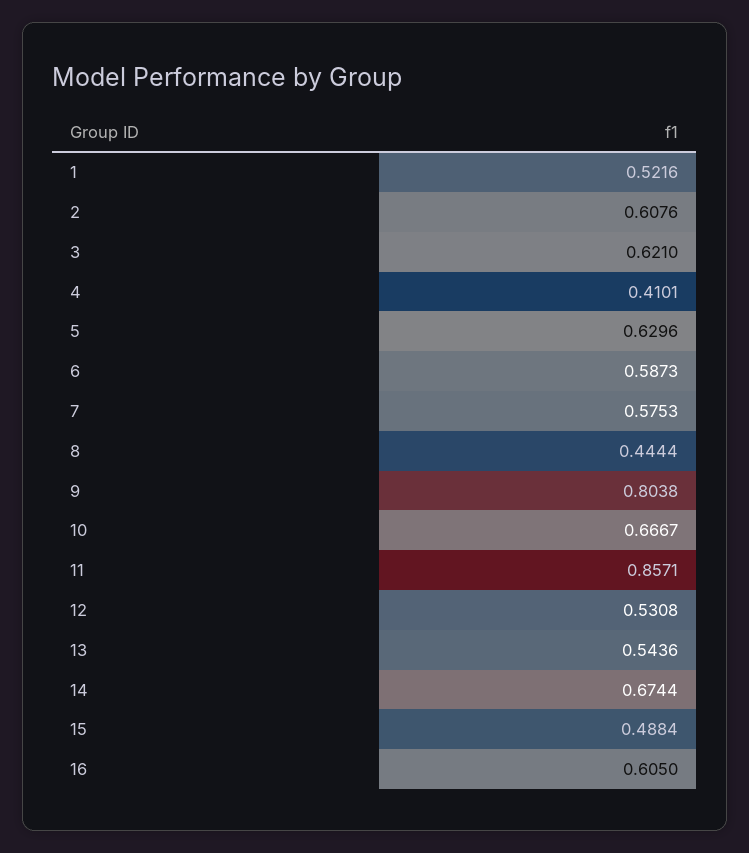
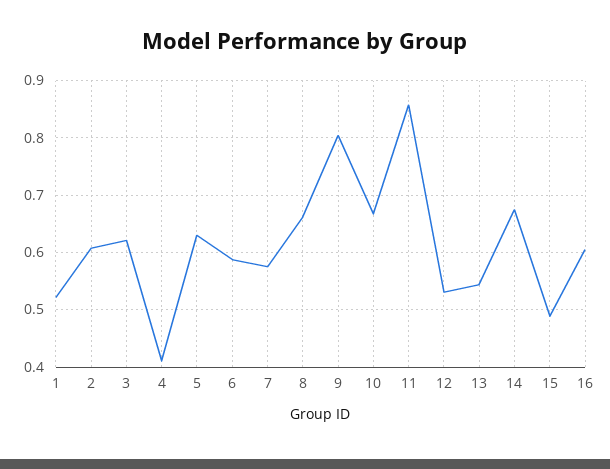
8: 0.4444 -> 0.66

